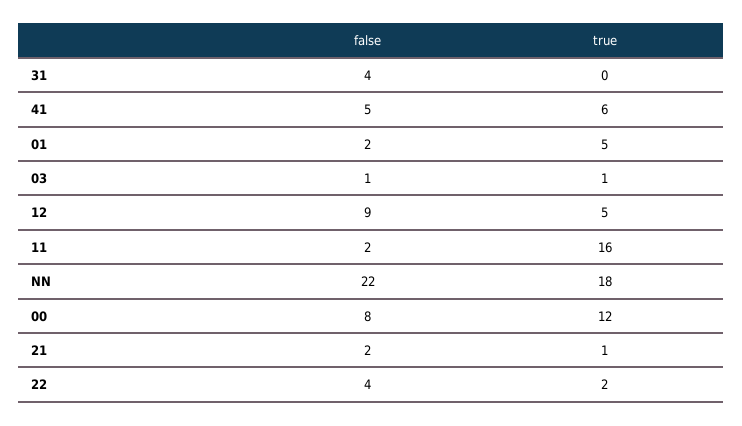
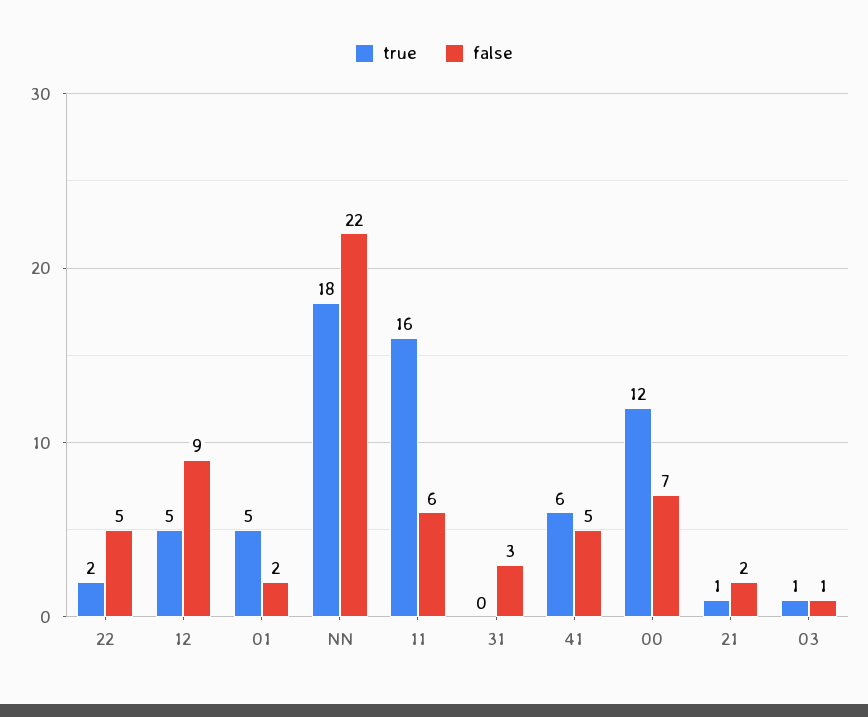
false, 31: 4 -> 3
false, 11: 2 -> 6
false, 00: 8 -> 7
false, 22: 4 -> 5

